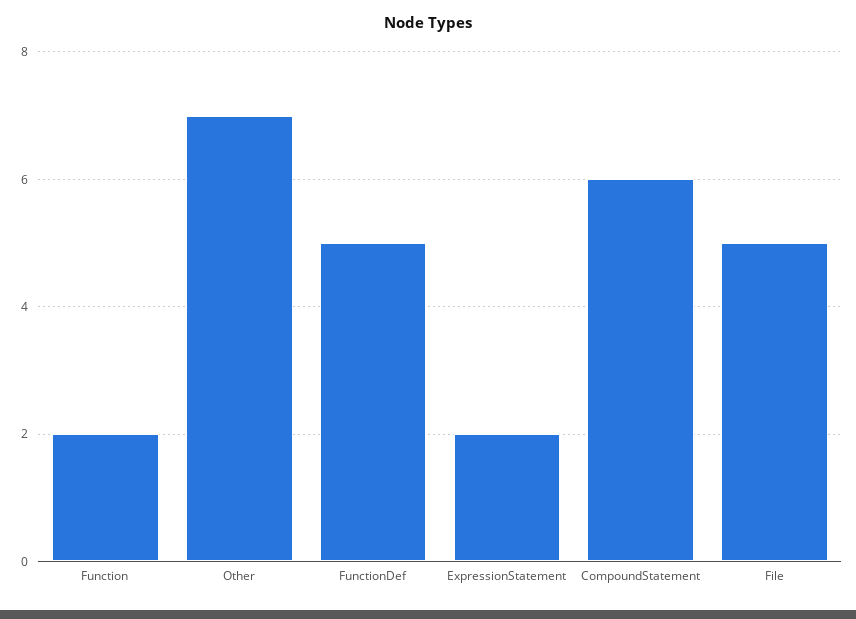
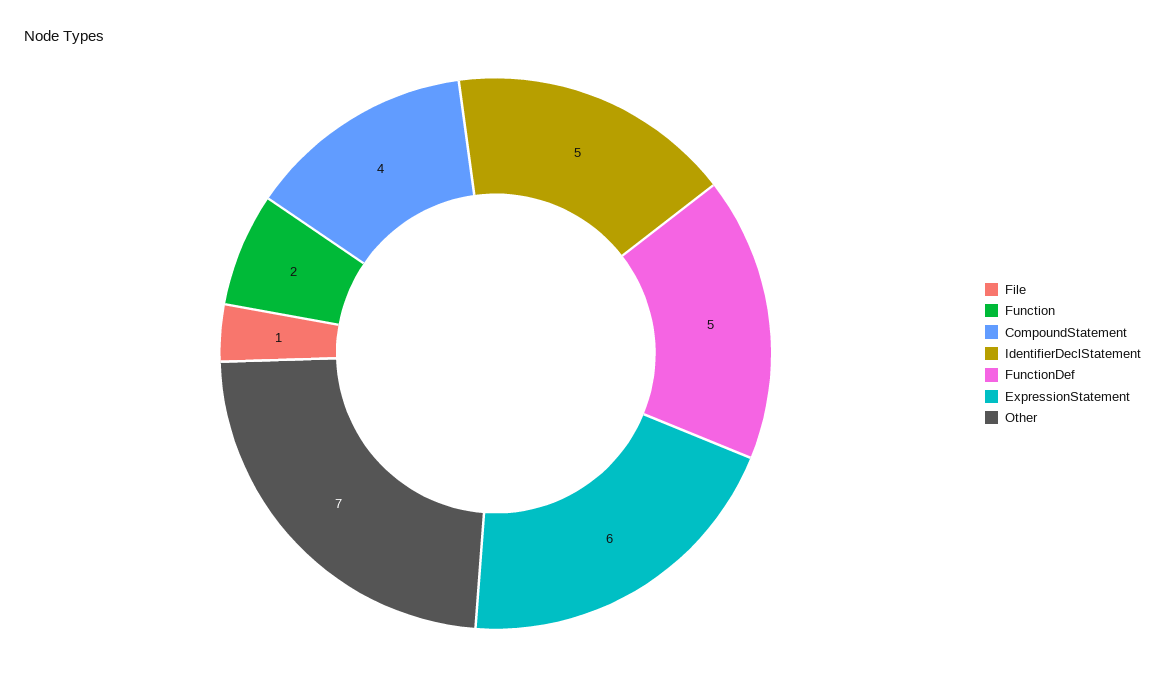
ExpressionStatement: 2 -> 6
CompoundStatement: 6 -> 4
File: 5 -> 1
IdentifierDeclStatement: none -> 5

